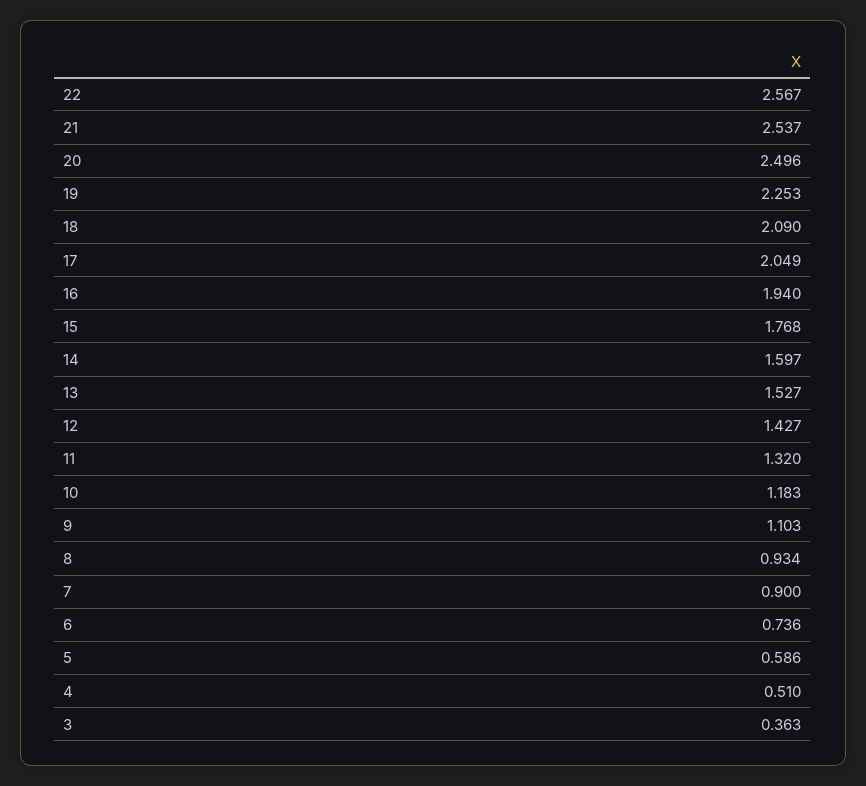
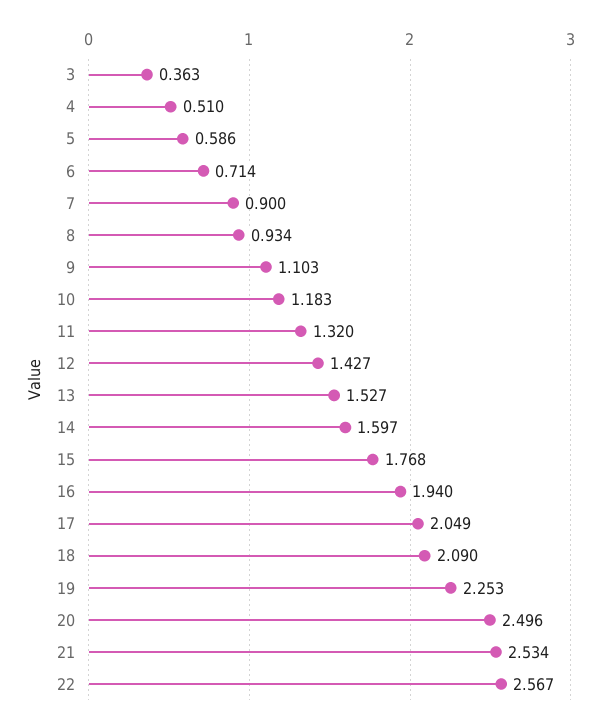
21: 2.537 -> 2.534
6: 0.736 -> 0.714

